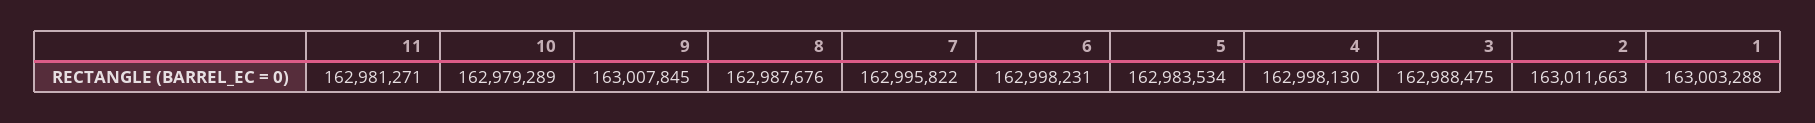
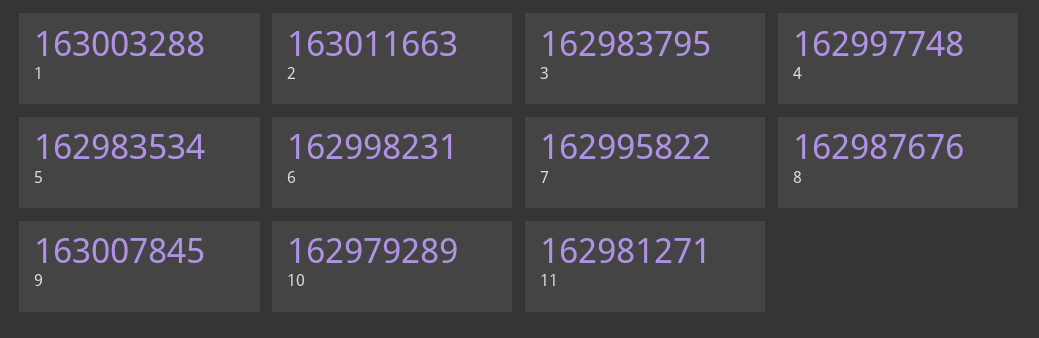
4: 162998130 -> 162997748
3: 162988475 -> 162983795

